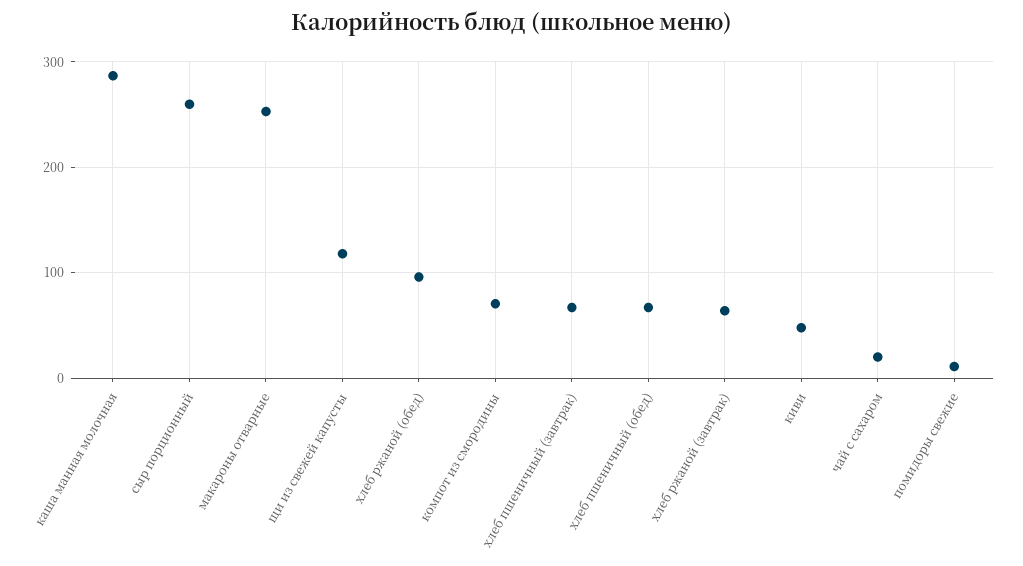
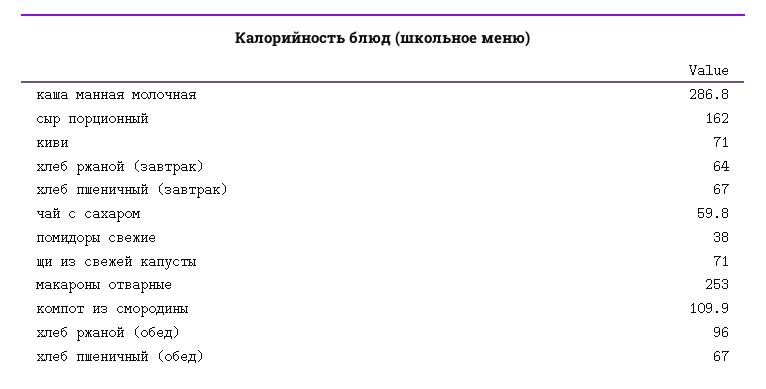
сыр порционный: 260 -> 162
щи из свежей капусты: 120 -> 71
компот из смородины: 70 -> 109.9
киви: 50 -> 71
чай с сахаром: 20 -> 59.8
помидоры свежие: 10 -> 38

